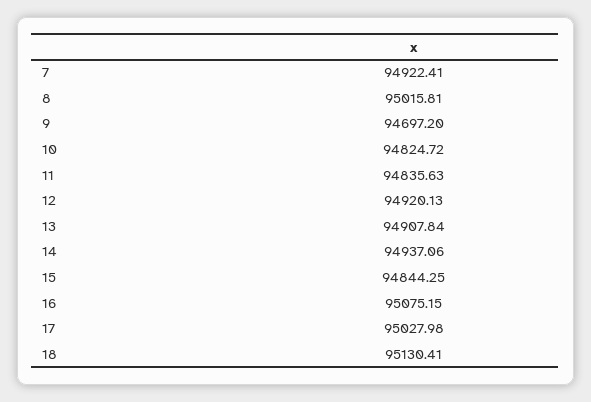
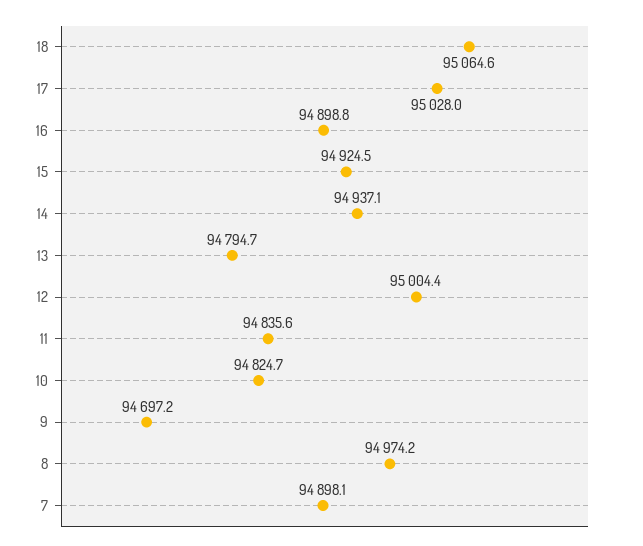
7: 94922.41 -> 94898.1
8: 95015.81 -> 94974.2
12: 94920.13 -> 95004.4
13: 94907.84 -> 94794.7
15: 94844.25 -> 94924.5
16: 95075.15 -> 94898.8
18: 95130.41 -> 95064.6

